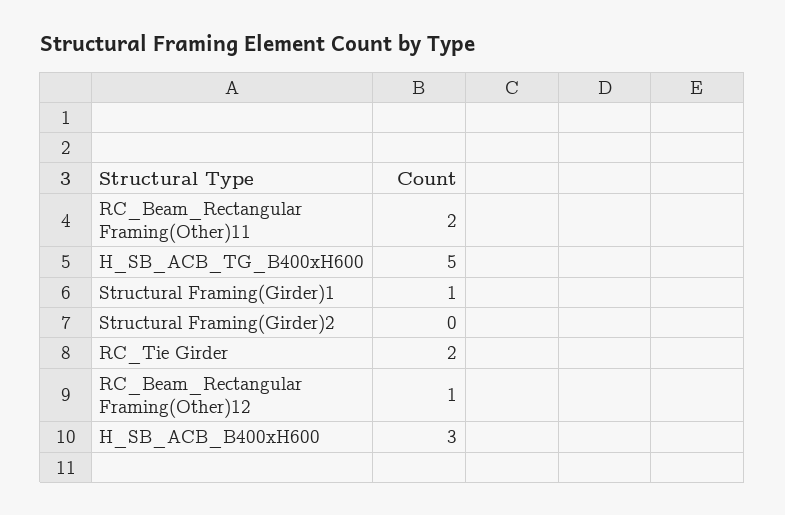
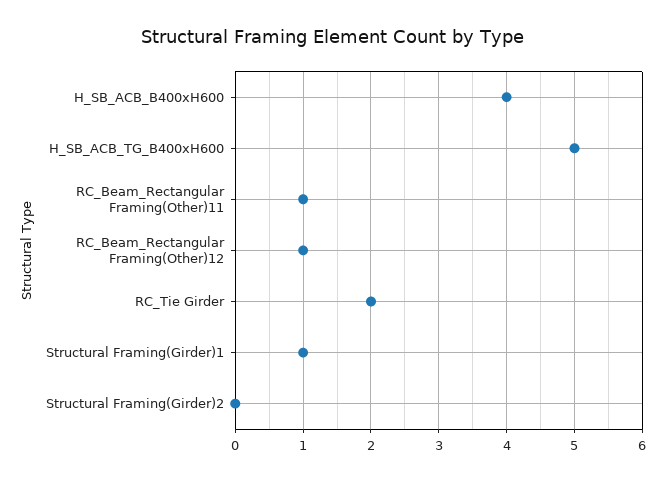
RC_Beam_Rectangular Framing(Other)11: 2 -> 1
H_SB_ACB_B400xH600: 3 -> 4

